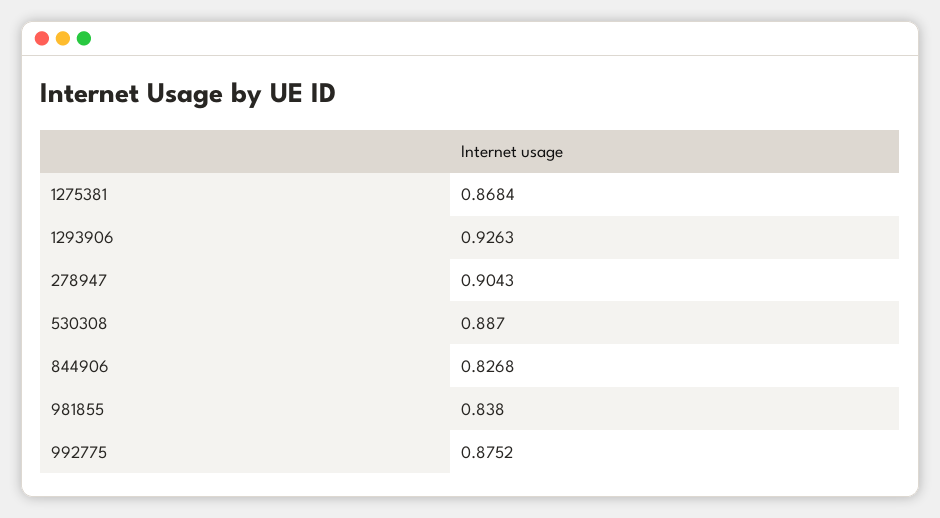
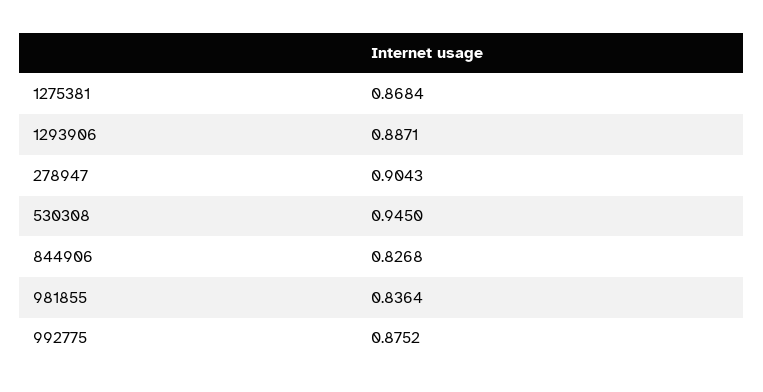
1293906: 0.9263 -> 0.8871
530308: 0.887 -> 0.945
981855: 0.838 -> 0.8364

